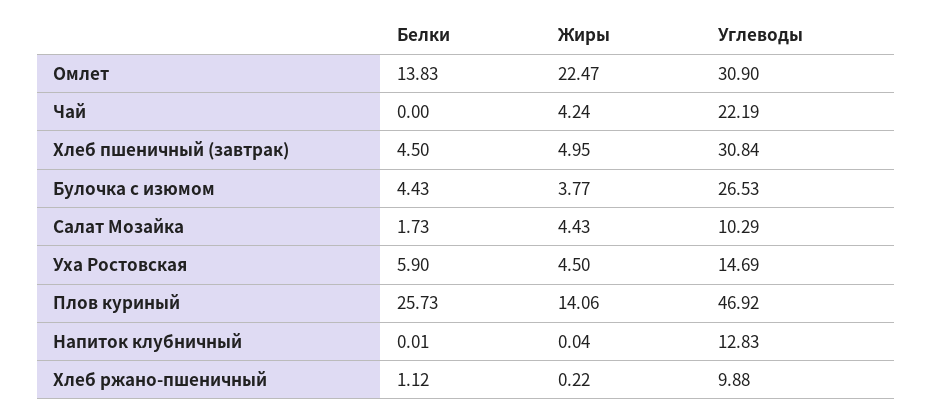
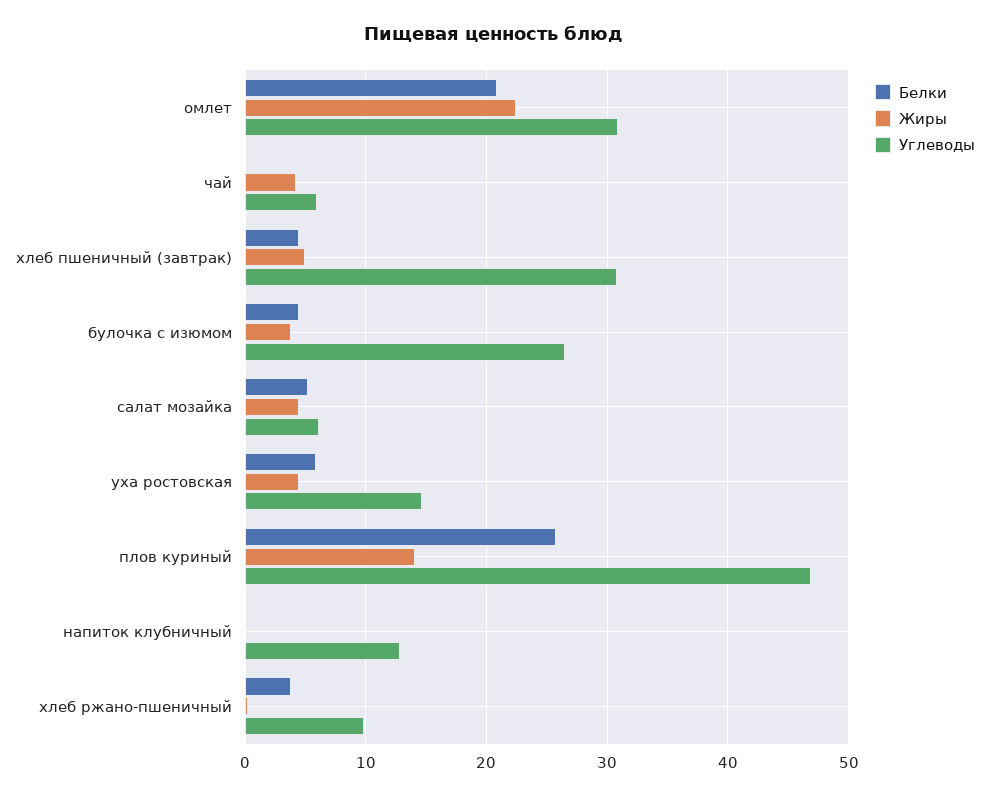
Белки, Омлет: 13.83 -> 21
Углеводы, Чай: 22.19 -> 6
Белки, Салат Мозайка: 1.73 -> 5
Углеводы, Салат Мозайка: 10.29 -> 6
Белки, Хлеб ржано-пшеничный: 1.12 -> 4

